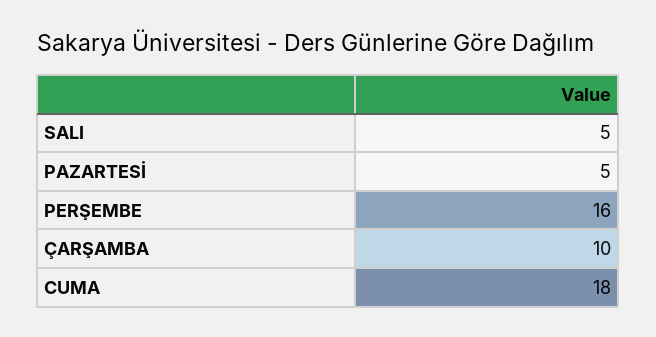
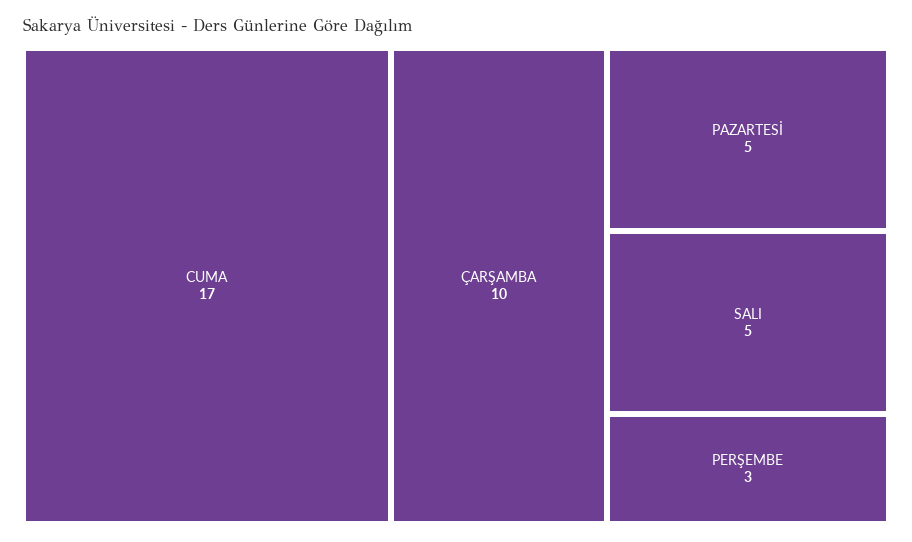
PERŞEMBE: 16 -> 3
CUMA: 18 -> 17

